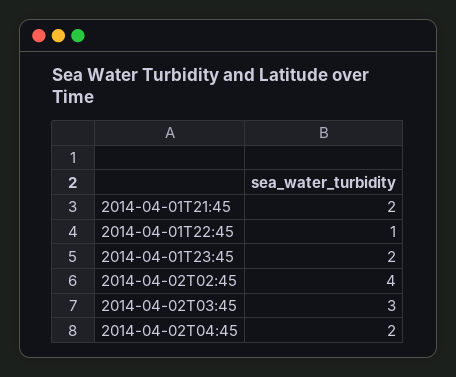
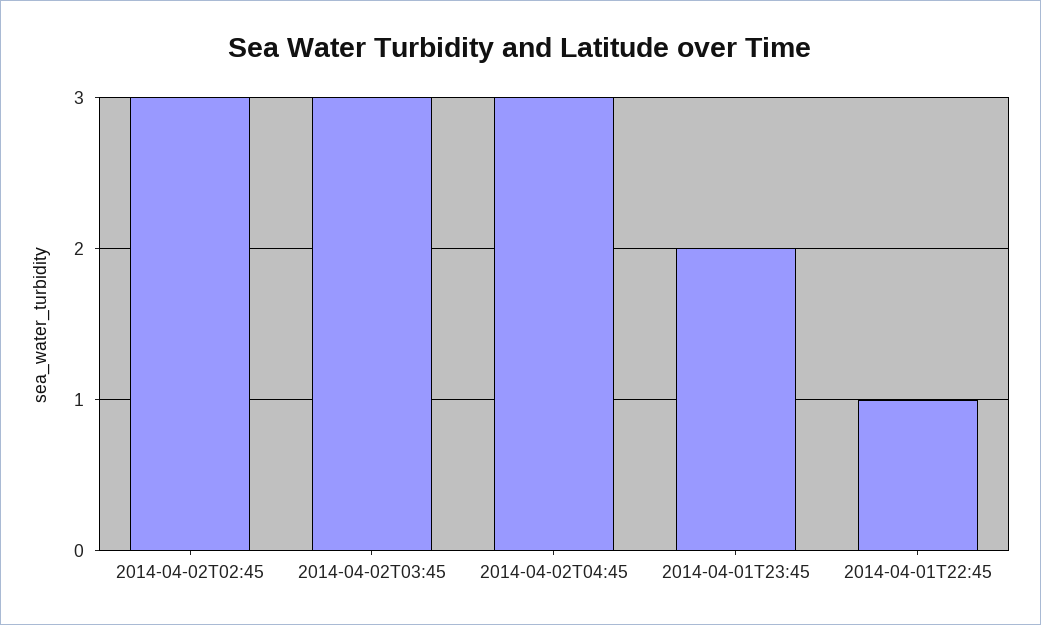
2014-04-01T21:45: 2 -> none
2014-04-02T02:45: 4 -> 3
2014-04-02T04:45: 2 -> 3

